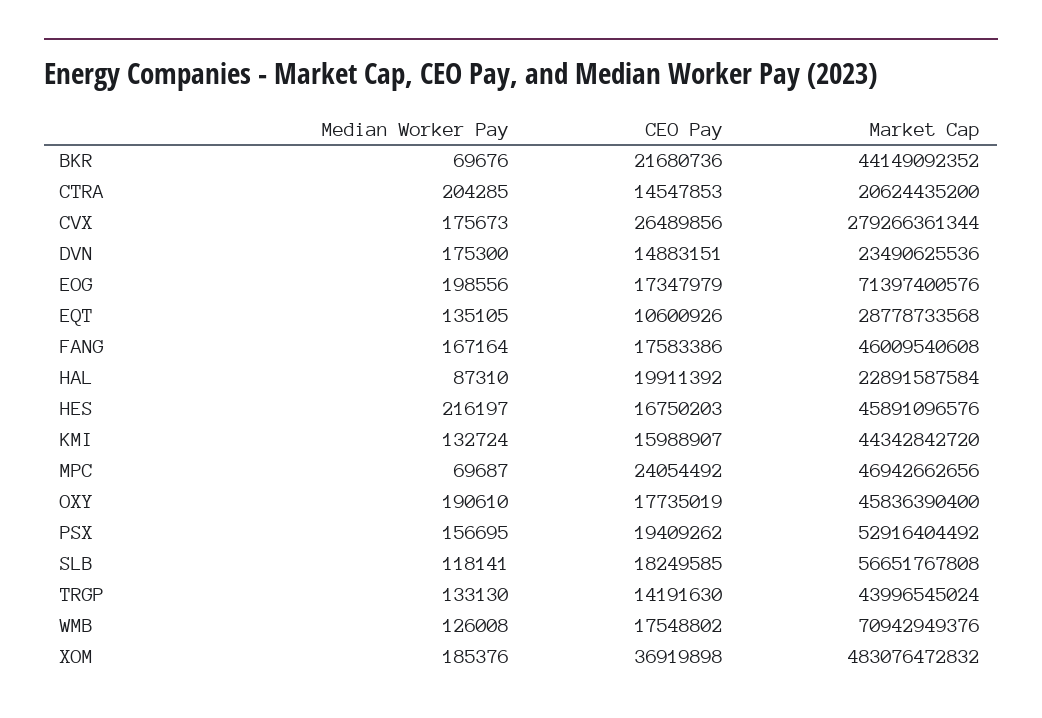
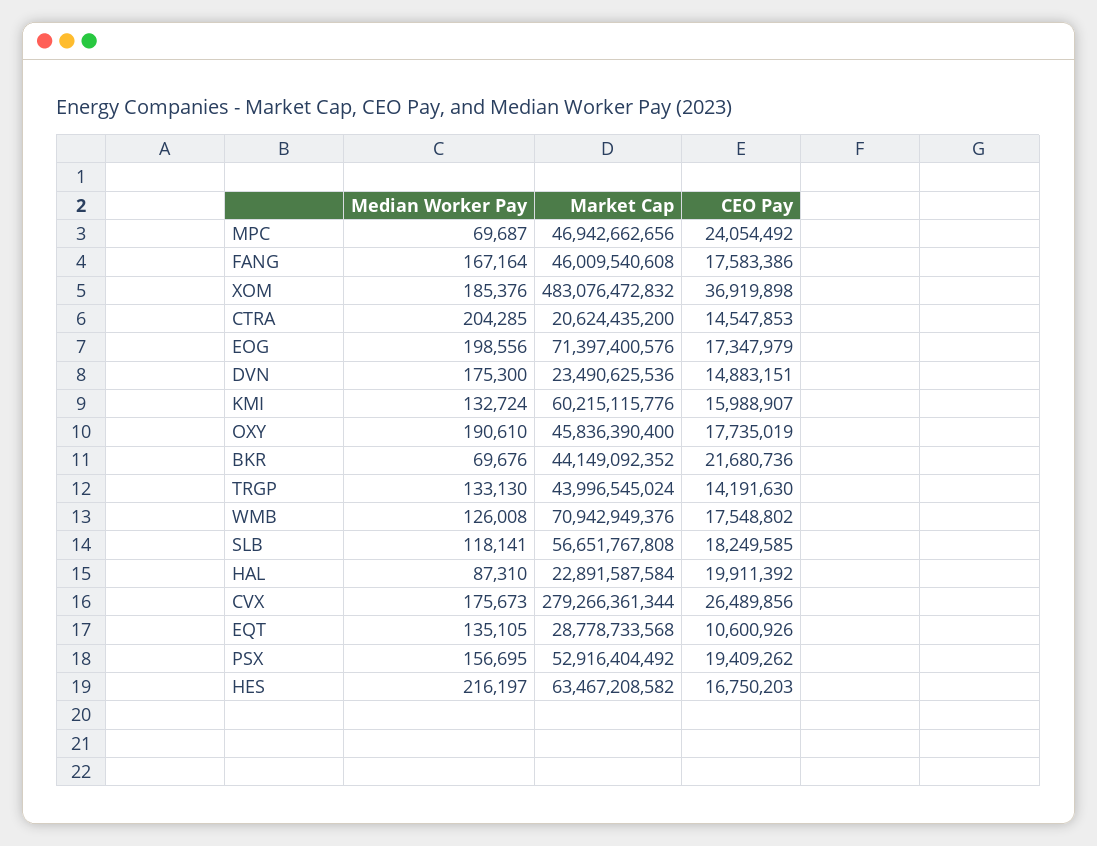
Market Cap, HES: 45891096576 -> 63467208582
Market Cap, KMI: 44342842720 -> 60215115776

